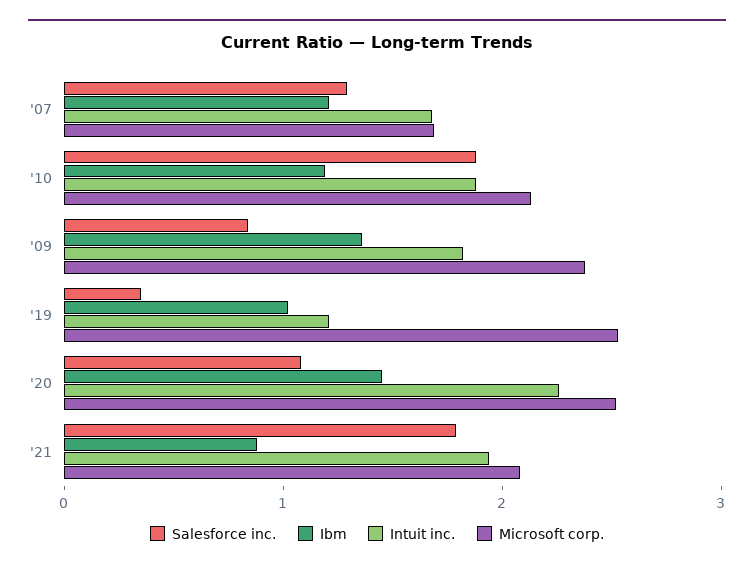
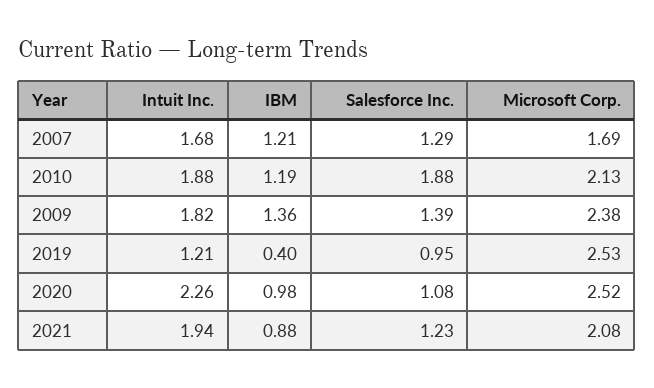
Salesforce inc., '09: 0.8 -> 1.39
Salesforce inc., '19: 0.4 -> 0.95
Ibm, '19: 1 -> 0.4
Ibm, '20: 1.4 -> 0.98
Salesforce inc., '21: 1.8 -> 1.23

